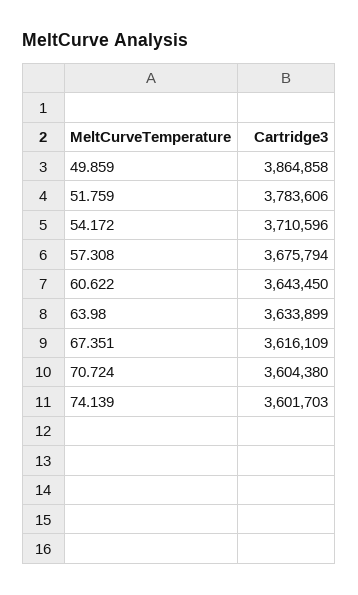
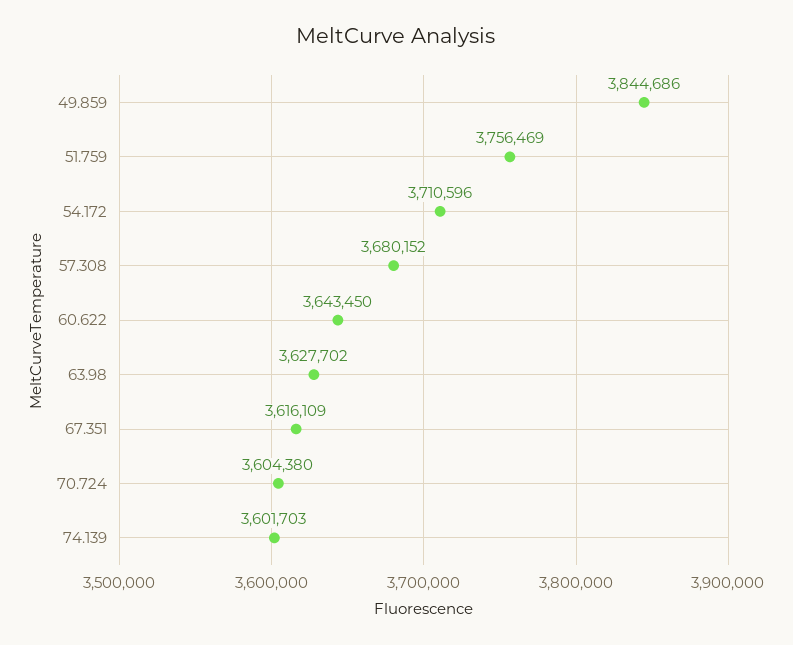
49.859: 3864858 -> 3844686
51.759: 3783606 -> 3756469
57.308: 3675794 -> 3680152
63.98: 3633899 -> 3627702

